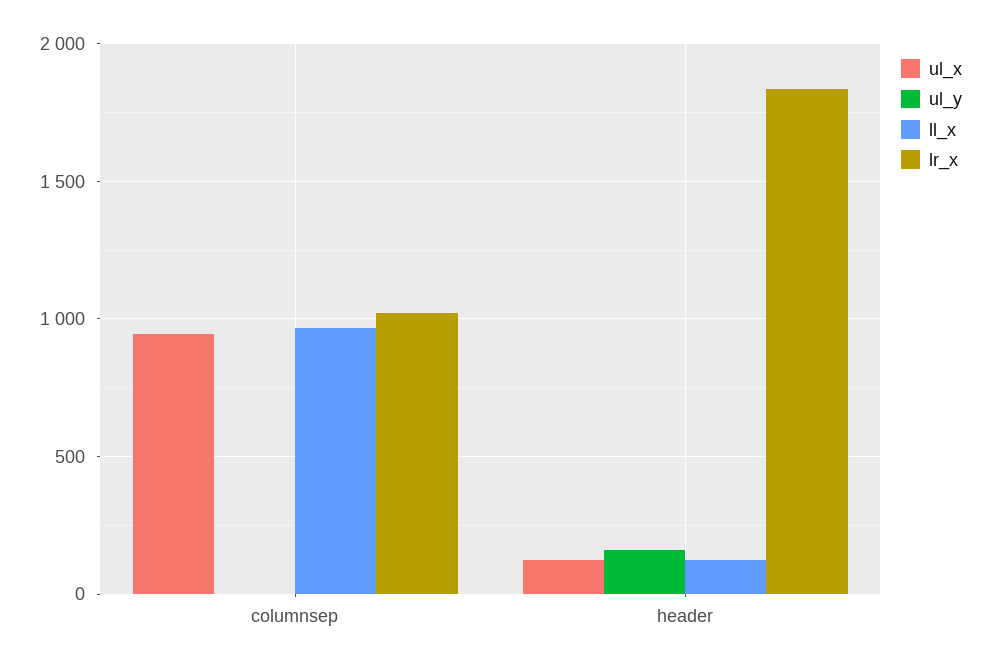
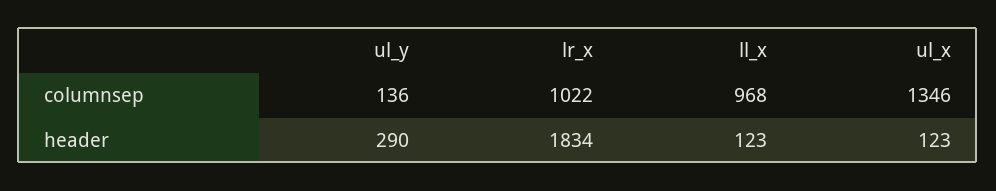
ul_x, columnsep: 950 -> 1346
ul_y, columnsep: 0 -> 136
ul_y, header: 150 -> 290

